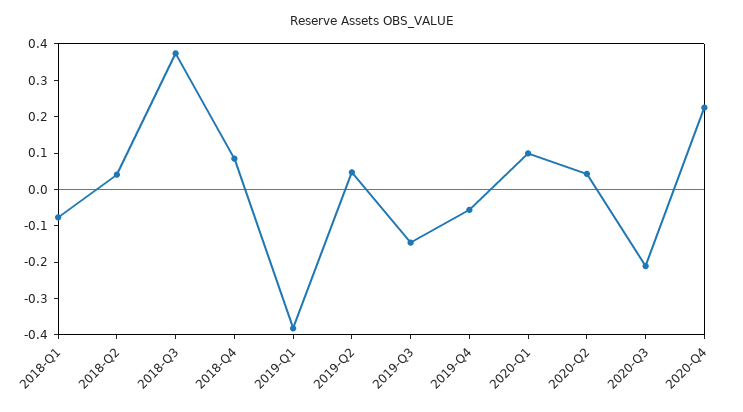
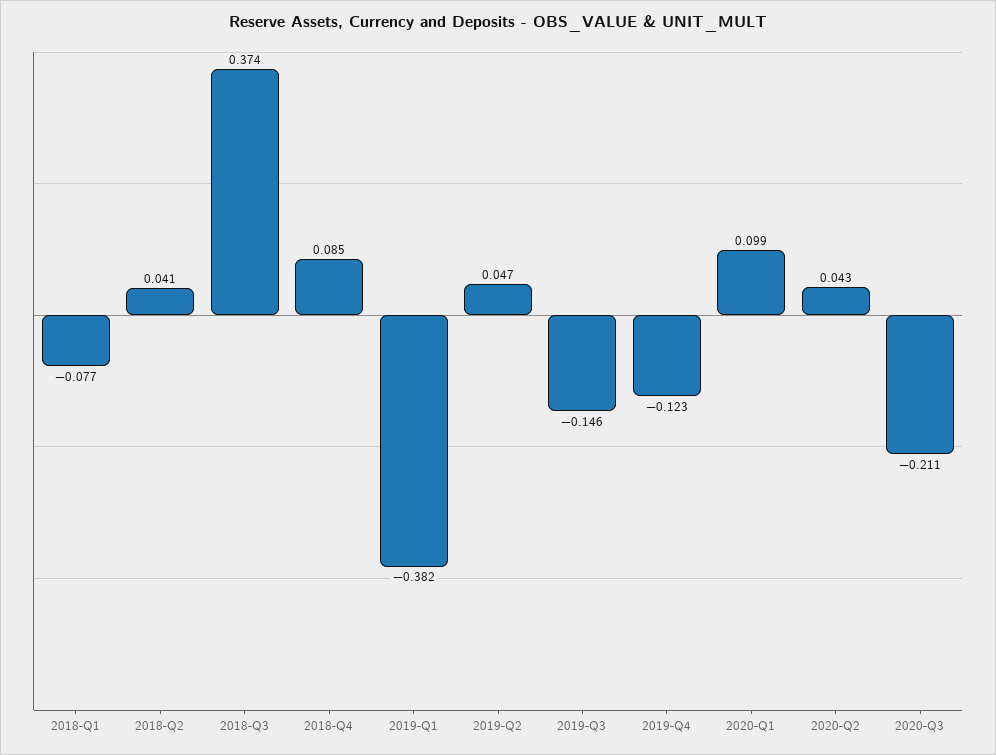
2019-Q4: -0.05 -> -0.123
2020-Q4: 0.225 -> none

